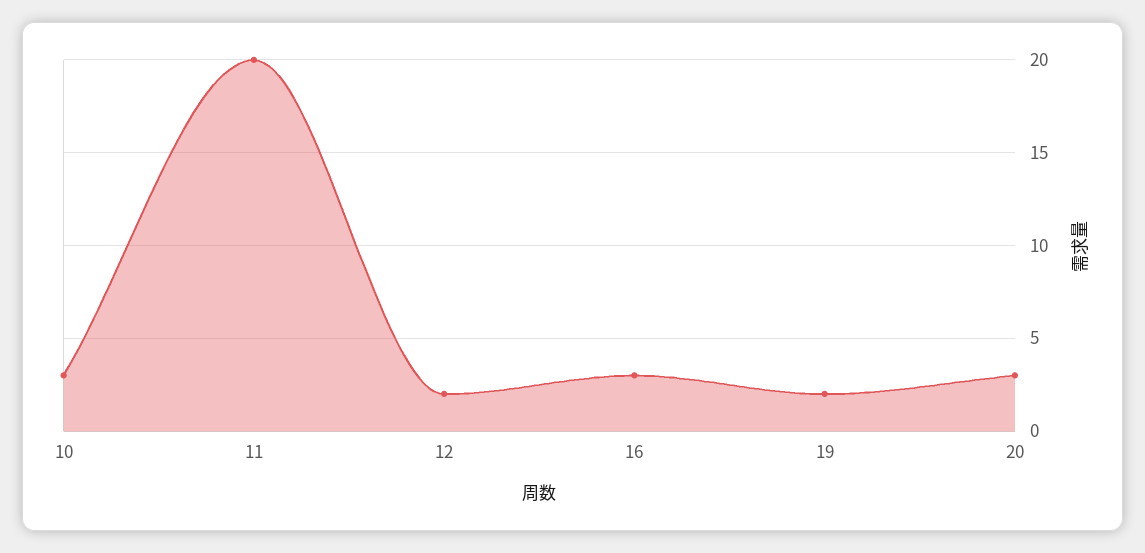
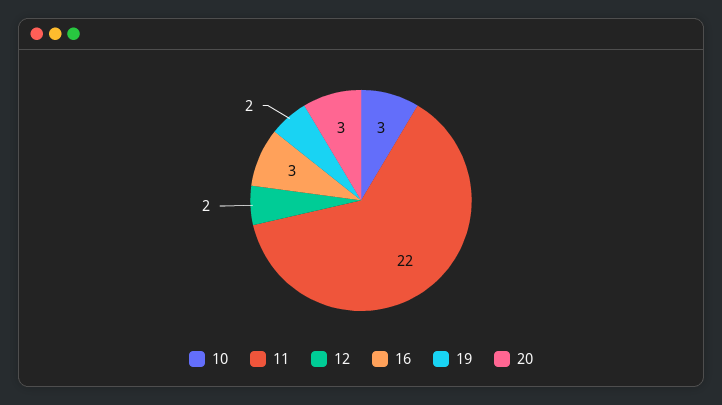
11: 20 -> 22

